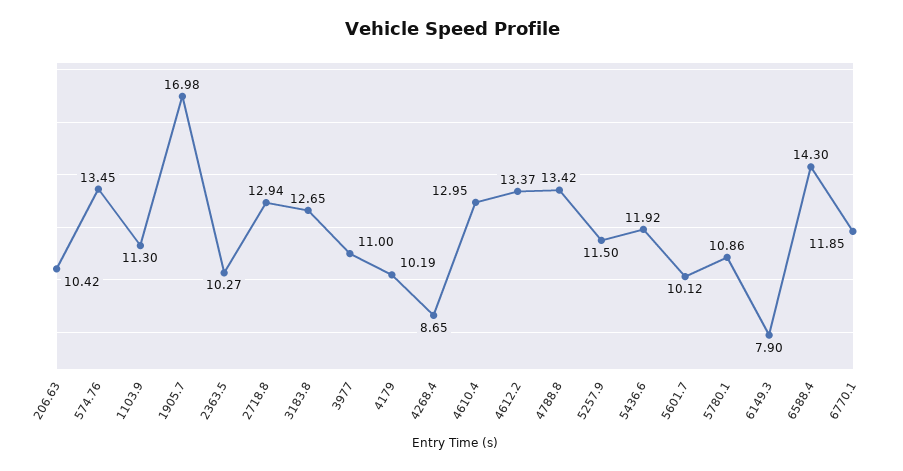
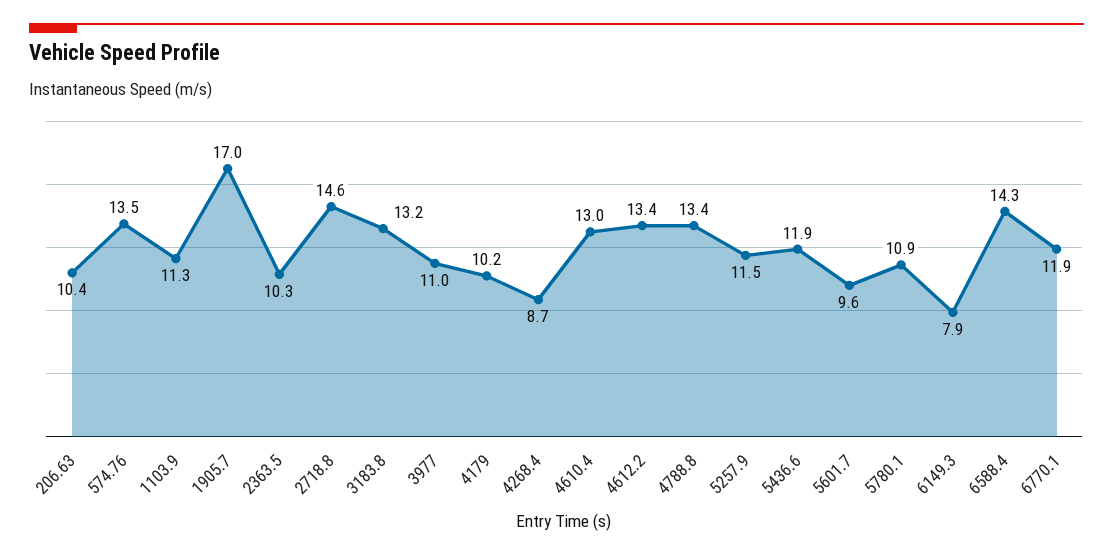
2718.8: 12.94 -> 14.6
3183.8: 12.65 -> 13.2
5601.7: 10.12 -> 9.6

